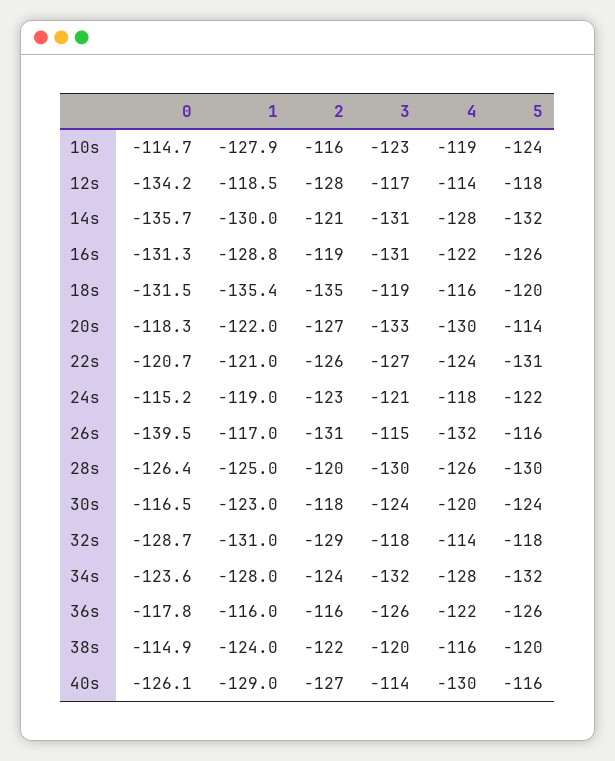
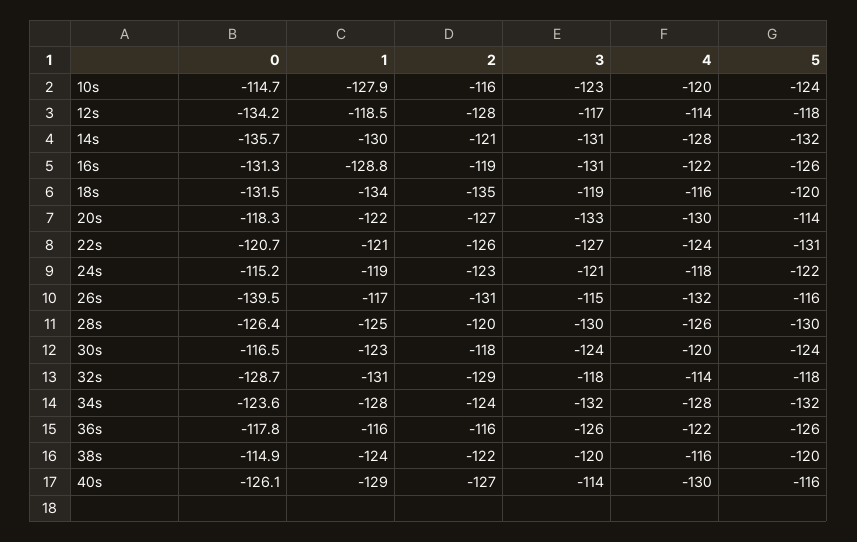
4, 10s: -119 -> -120
1, 18s: -135.4 -> -134

